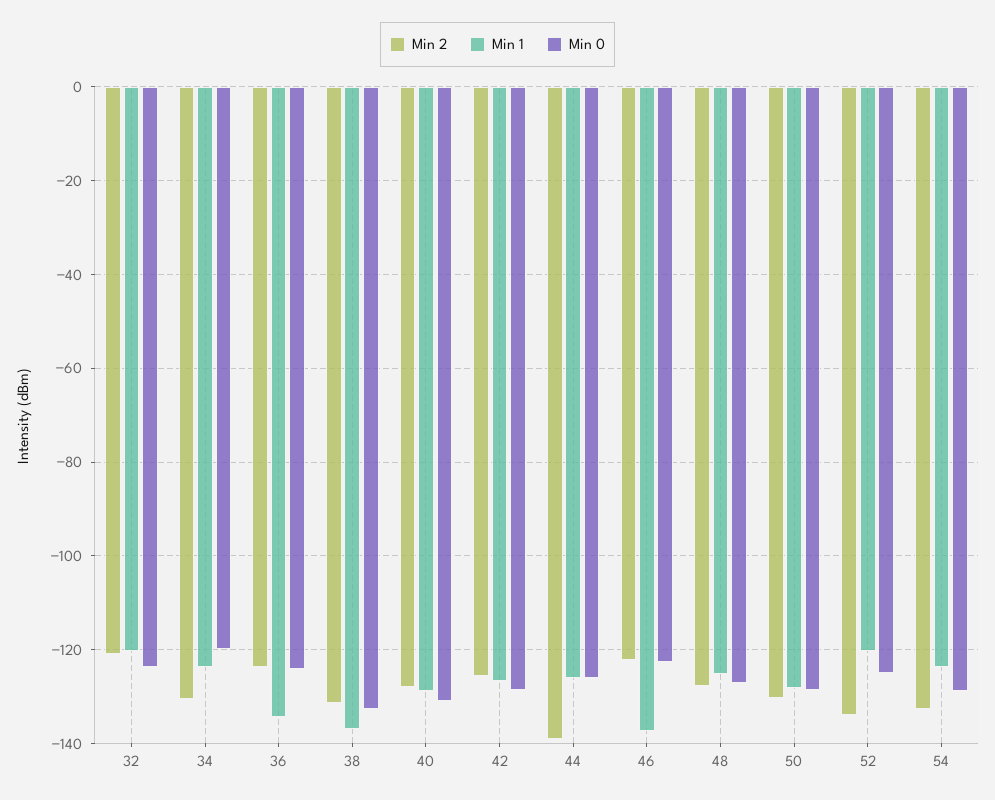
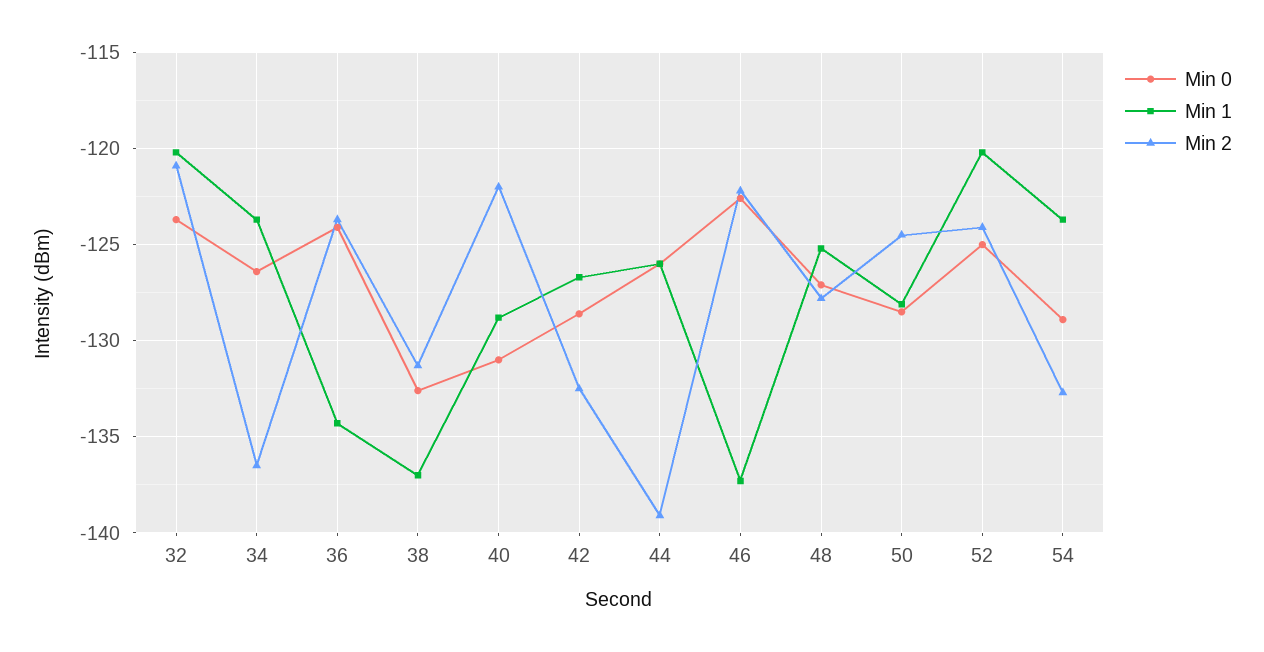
Min 2, 34: -130 -> -136.5
Min 0, 34: -120 -> -126.5
Min 2, 40: -128 -> -122
Min 2, 42: -126 -> -132.5
Min 2, 50: -130 -> -124.5
Min 2, 52: -134 -> -124

